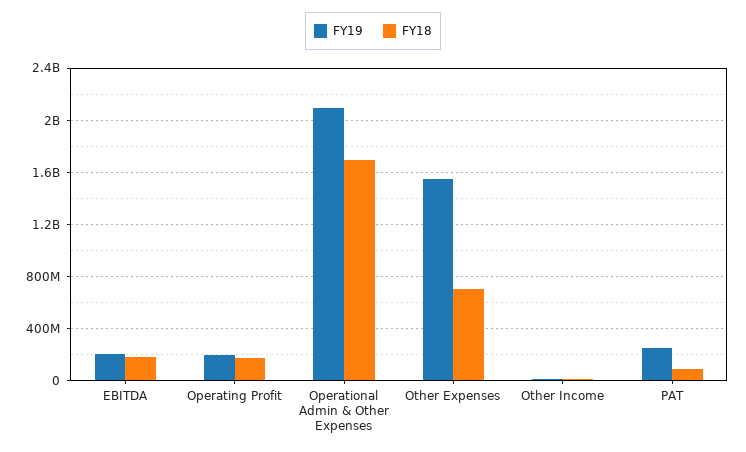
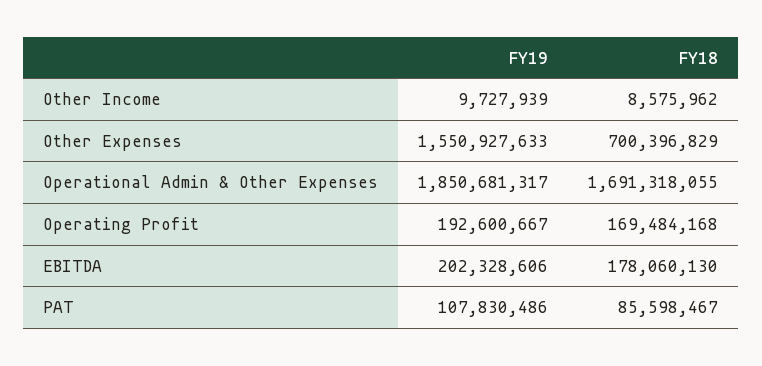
FY19, Operational Admin & Other Expenses: 2100000000 -> 1850681317
FY19, PAT: 250000000 -> 107830486

